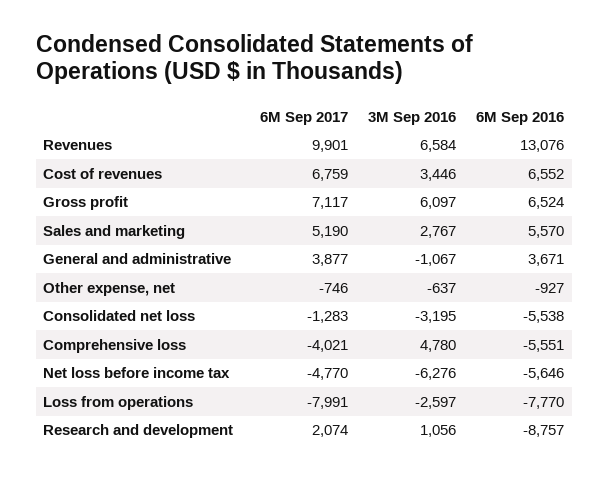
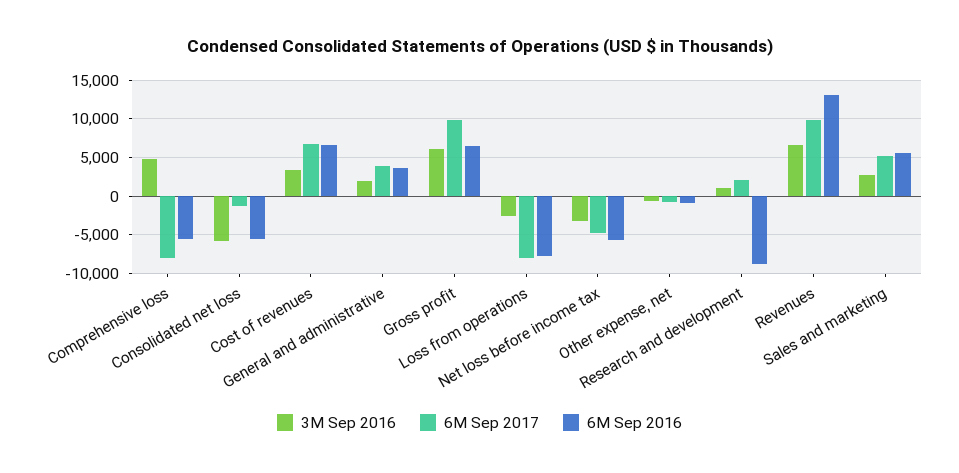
6M Sep 2017, Gross profit: 7117 -> 10000
3M Sep 2016, General and administrative: -1067 -> 2000
3M Sep 2016, Consolidated net loss: -3195 -> -6000
6M Sep 2017, Comprehensive loss: -4021 -> -8000
3M Sep 2016, Net loss before income tax: -6276 -> -3000

